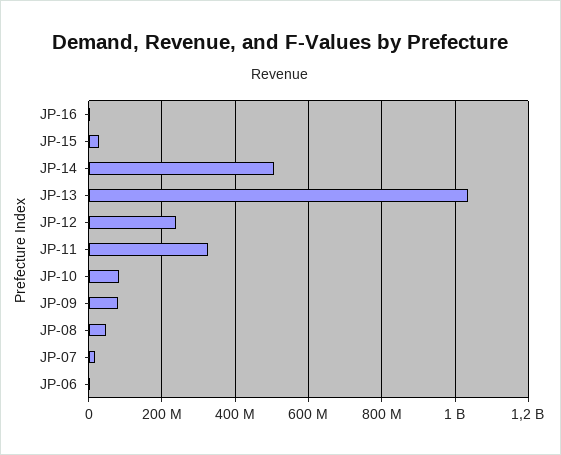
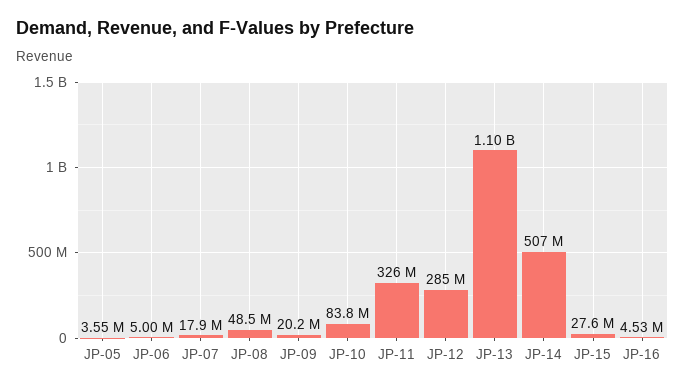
JP-13: 1040000000 -> 1100000000
JP-12: 240000000 -> 285000000
JP-09: 80000000 -> 20200000
JP-05: none -> 3550000

